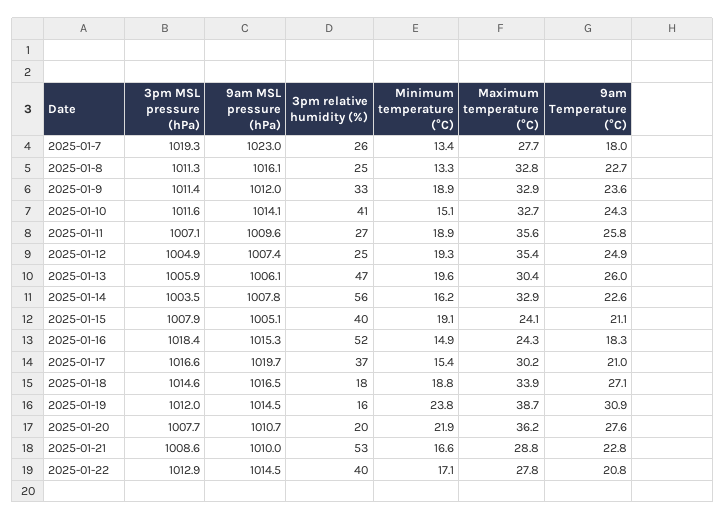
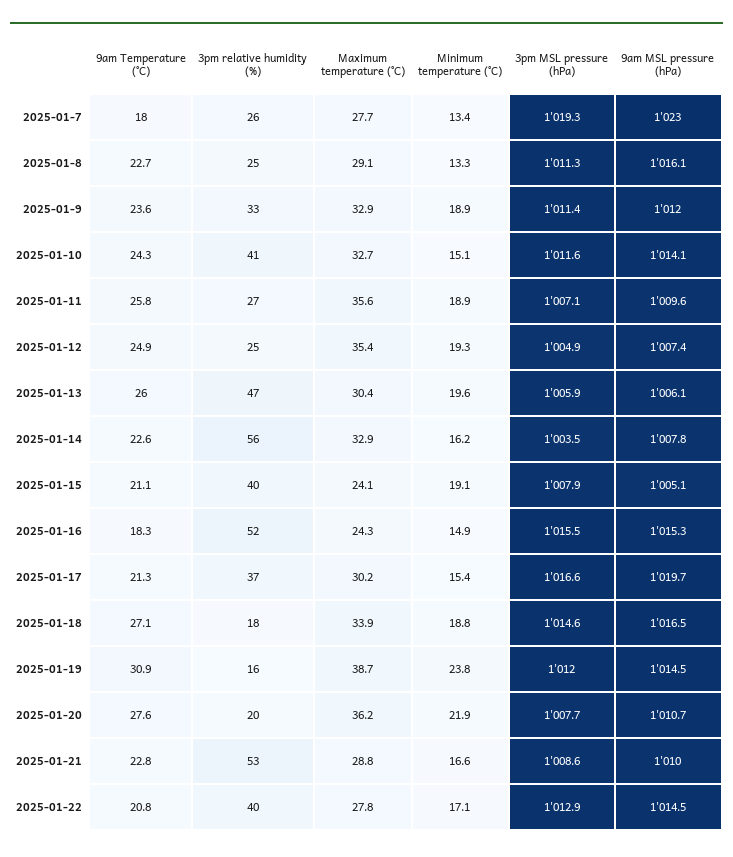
Maximum temperature (°C), 2025-01-8: 32.8 -> 29.1
3pm MSL pressure (hPa), 2025-01-16: 1018.4 -> 1015.5
9am Temperature (°C), 2025-01-17: 21 -> 21.3

